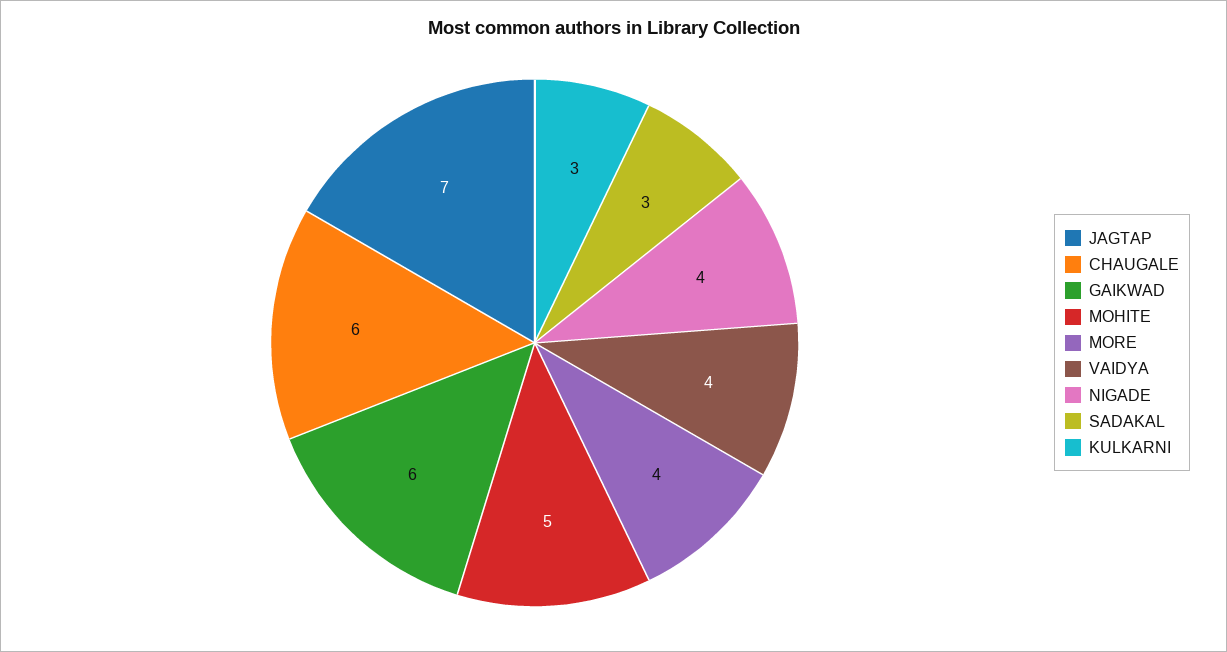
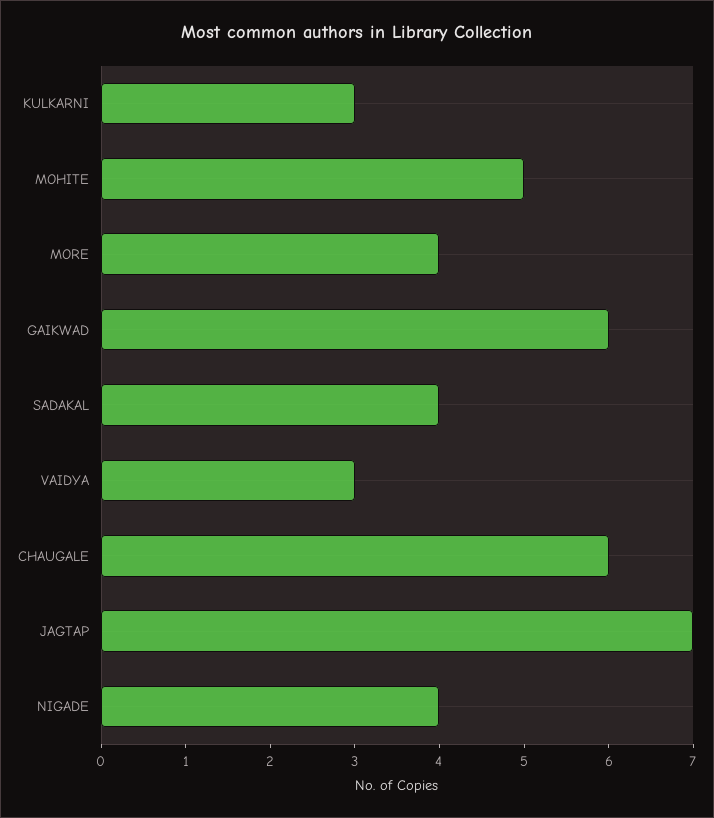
VAIDYA: 4 -> 3
SADAKAL: 3 -> 4

